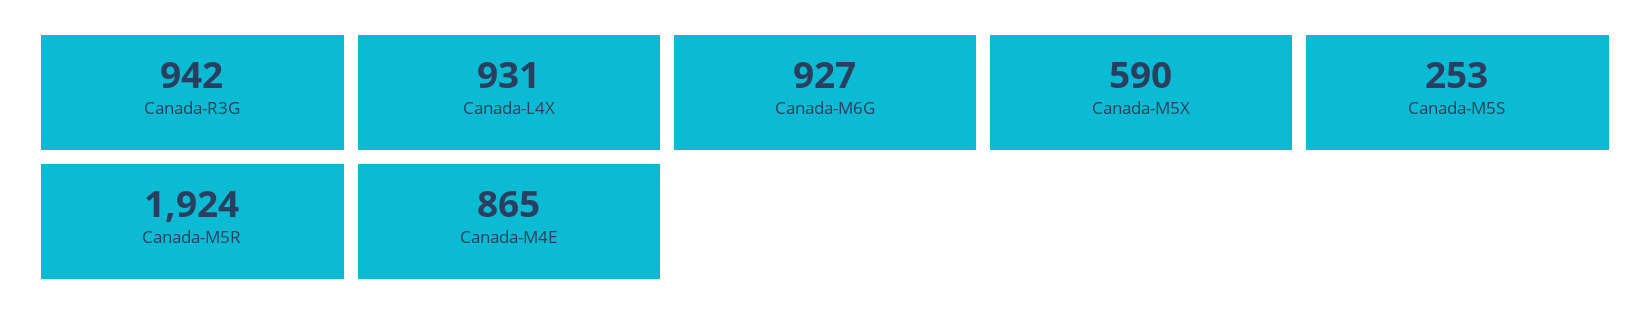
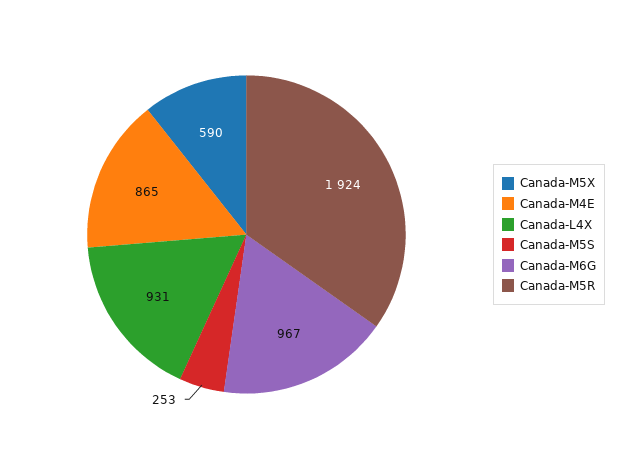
Canada-R3G: 942 -> none
Canada-M6G: 927 -> 967

